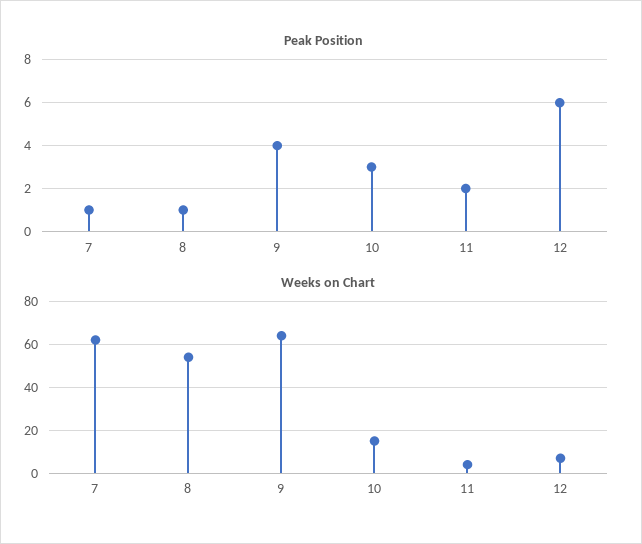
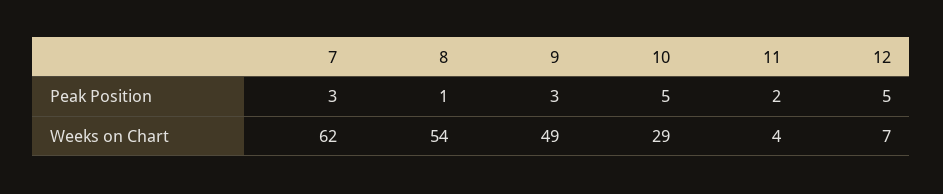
Peak Position, 7: 1 -> 3
Peak Position, 9: 4 -> 3
Peak Position, 10: 3 -> 5
Peak Position, 12: 6 -> 5
Weeks on Chart, 9: 65 -> 49
Weeks on Chart, 10: 15 -> 29

